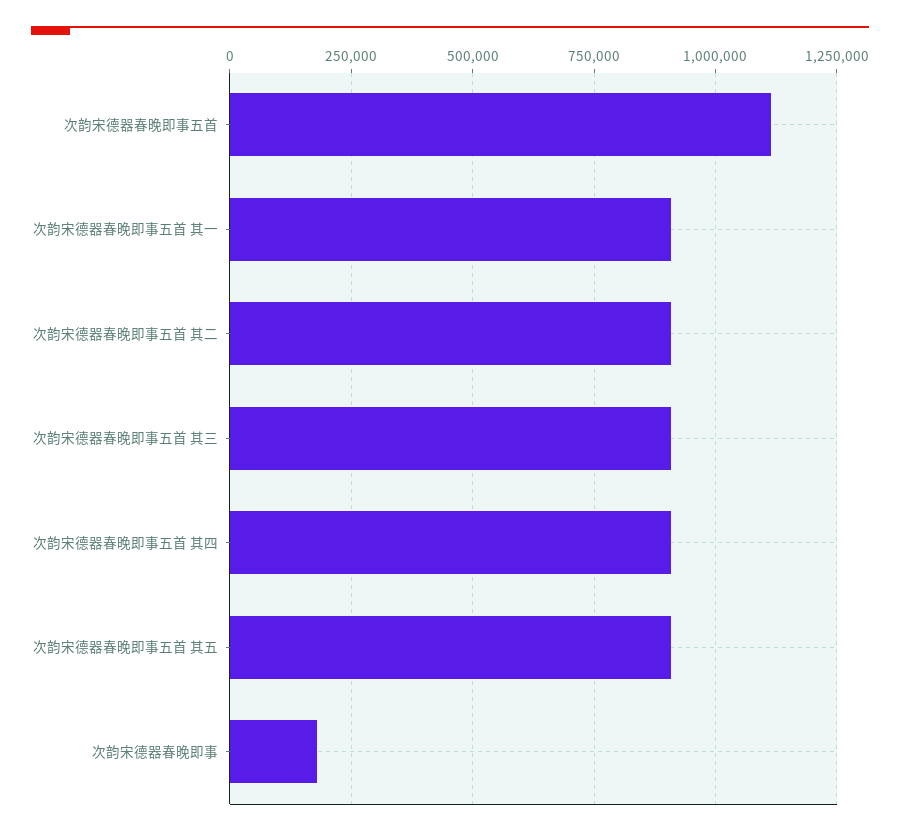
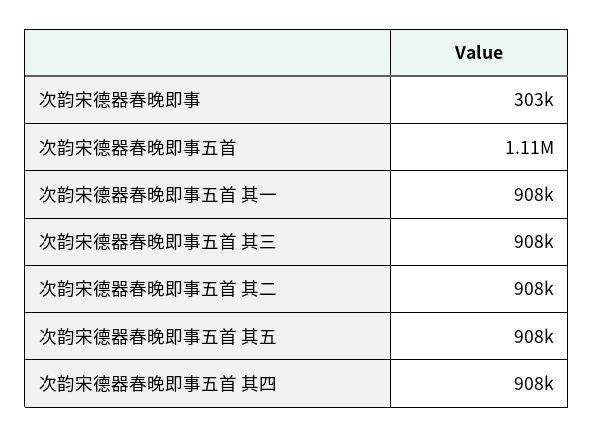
次韵宋德器春晚即事: 175000 -> 303000

